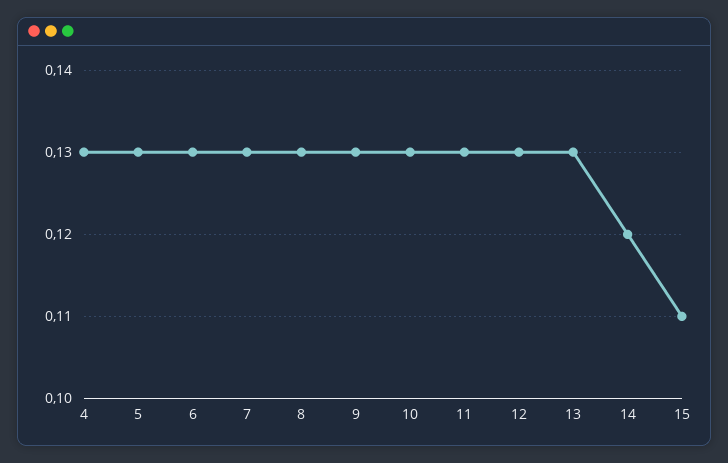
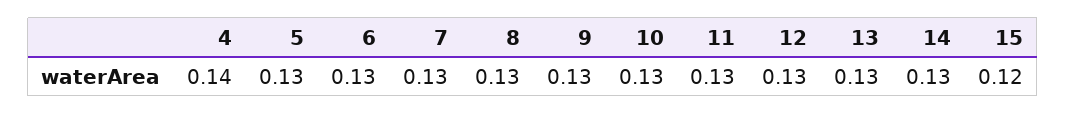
4: 0.13 -> 0.14
14: 0.12 -> 0.13
15: 0.11 -> 0.12

